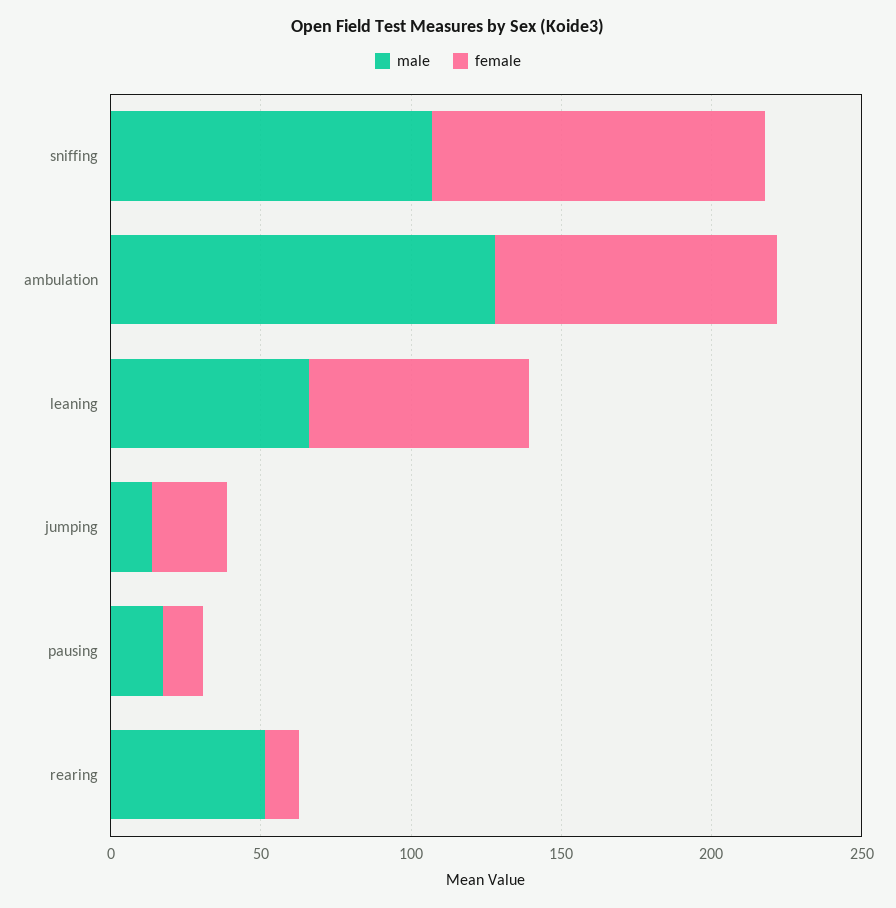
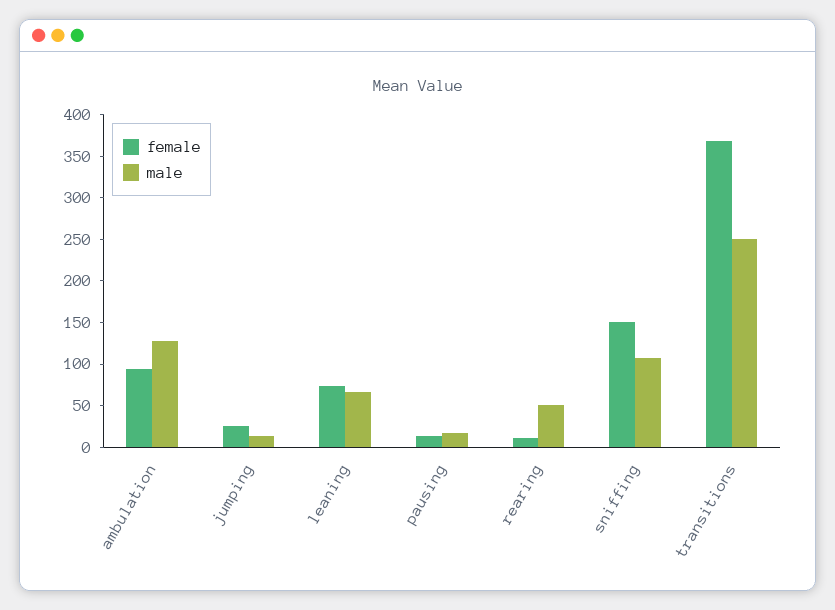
female, sniffing: 110 -> 150
female, transitions: none -> 370
male, transitions: none -> 250

